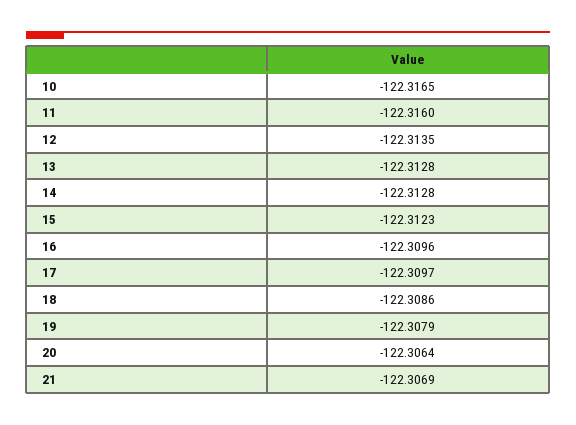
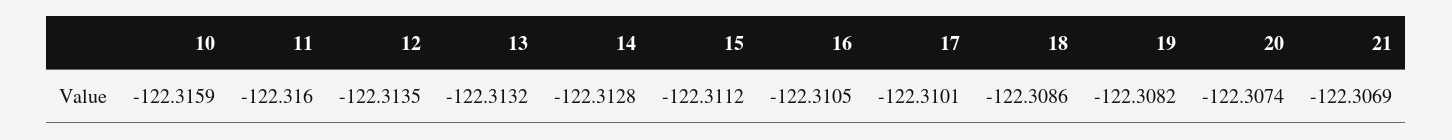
10: -122.3165 -> -122.3159
13: -122.3128 -> -122.3132
15: -122.3123 -> -122.3112
16: -122.3096 -> -122.3105
17: -122.3097 -> -122.3101
19: -122.3079 -> -122.3082
20: -122.3064 -> -122.3074

